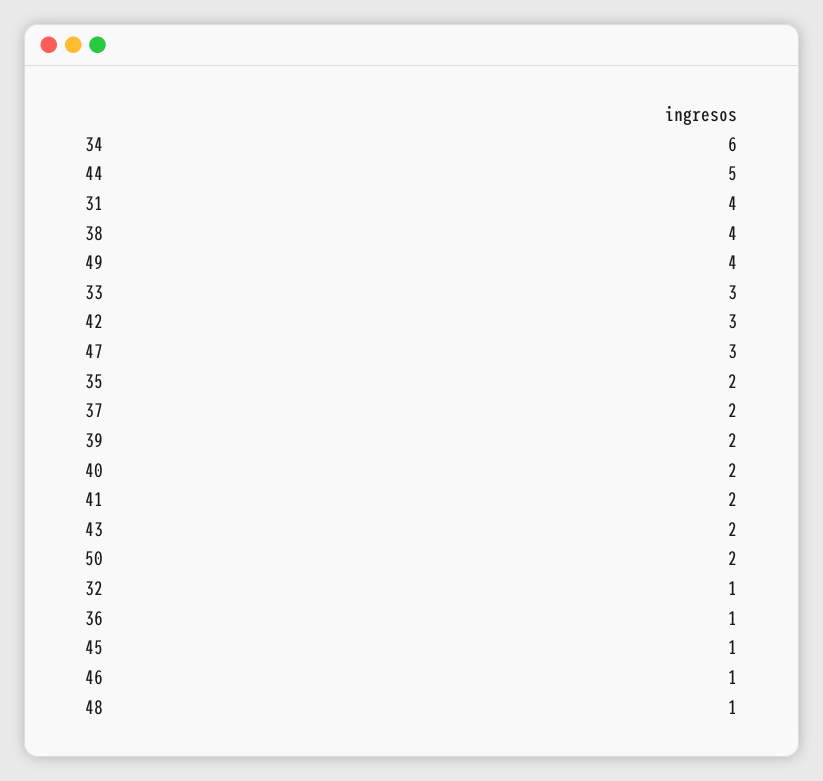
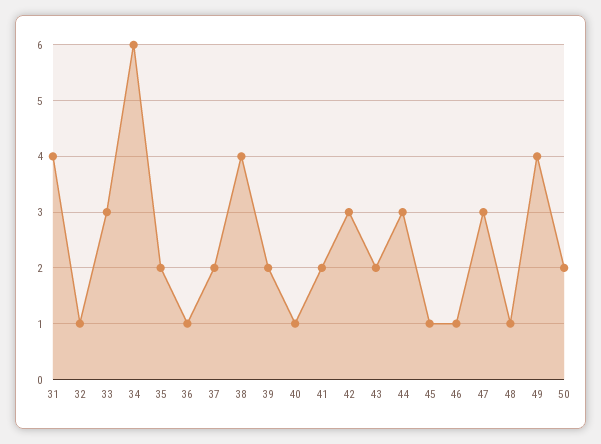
44: 5 -> 3
40: 2 -> 1

